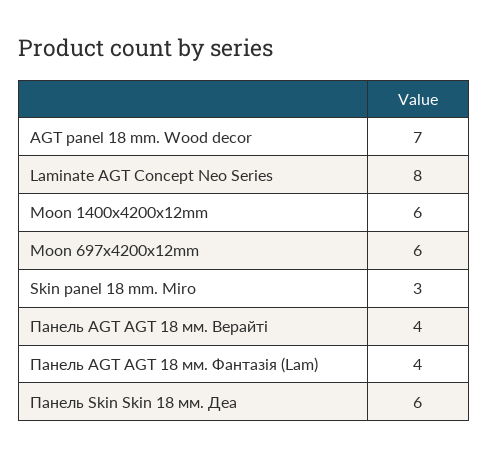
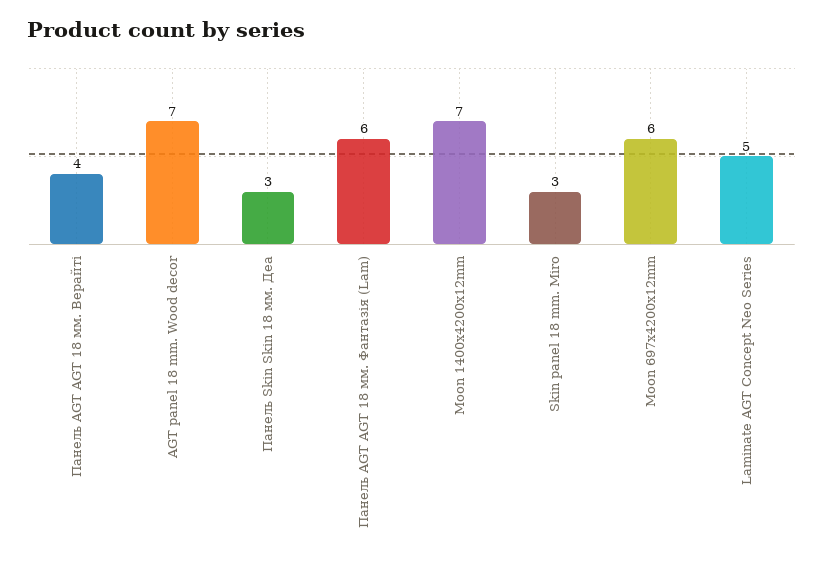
Laminate AGT Concept Neo Series: 8 -> 5
Moon 1400x4200x12mm: 6 -> 7
Панель AGT AGT 18 мм. Фантазія (Lam): 4 -> 6
Панель Skin Skin 18 мм. Деа: 6 -> 3

